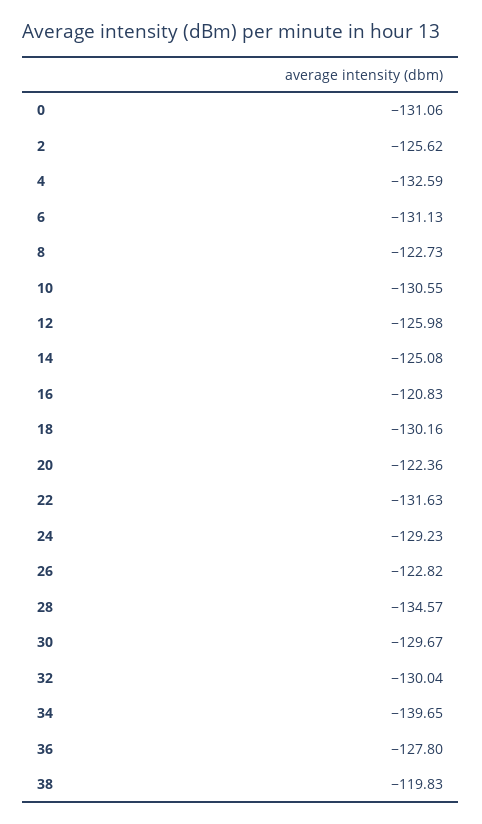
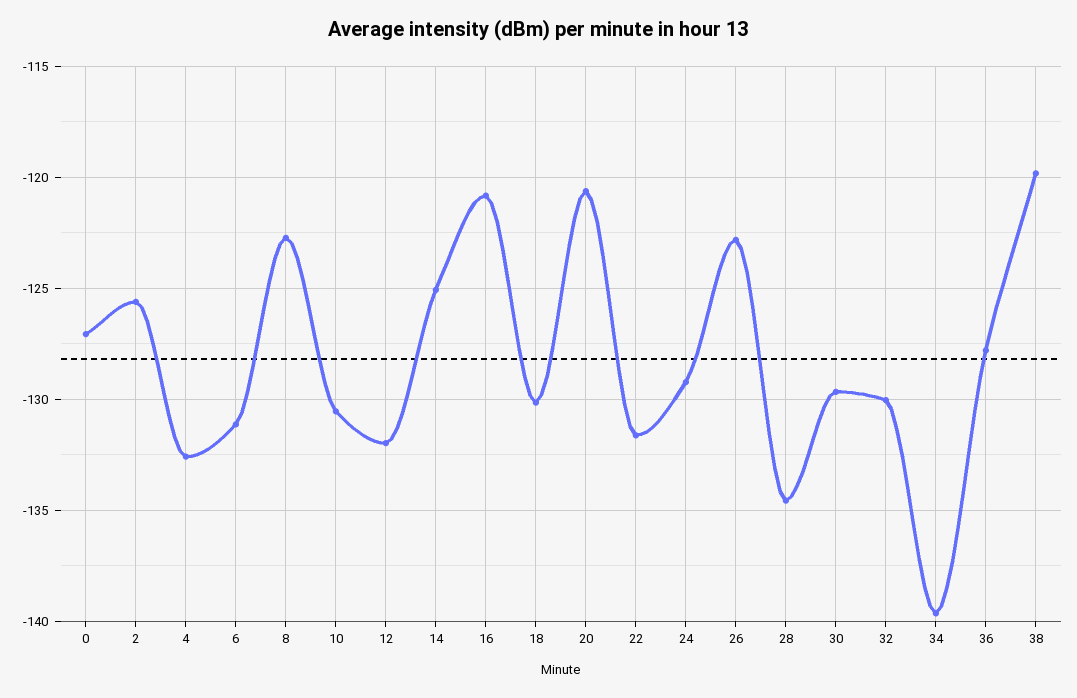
0: -131.06 -> -127
12: -125.98 -> -132
20: -122.36 -> -120.5

